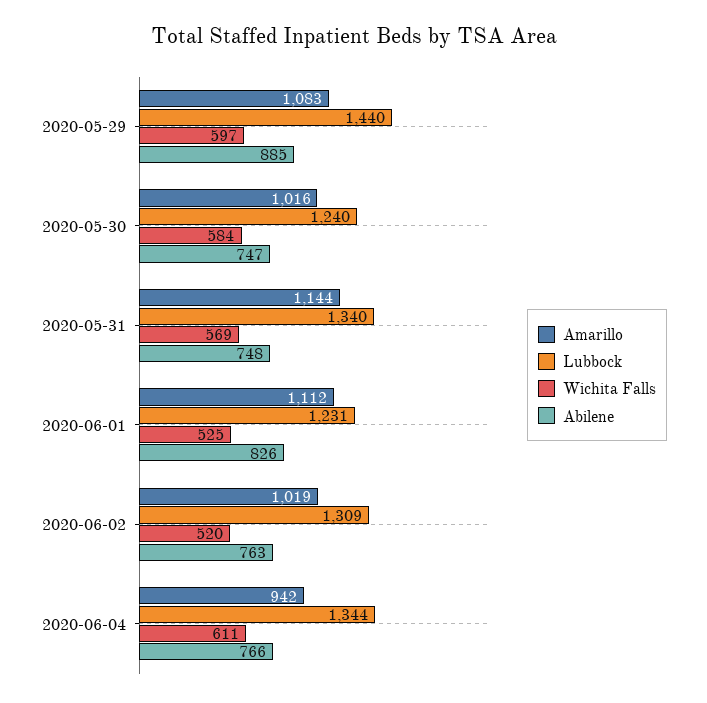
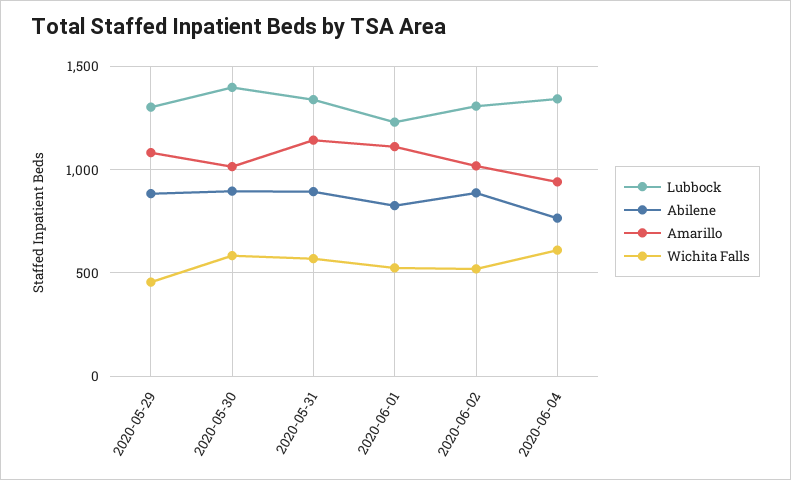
Lubbock, 2020-05-29: 1440 -> 1300
Wichita Falls, 2020-05-29: 597 -> 450
Lubbock, 2020-05-30: 1240 -> 1400
Abilene, 2020-05-30: 747 -> 900
Abilene, 2020-05-31: 748 -> 900
Abilene, 2020-06-02: 763 -> 900

